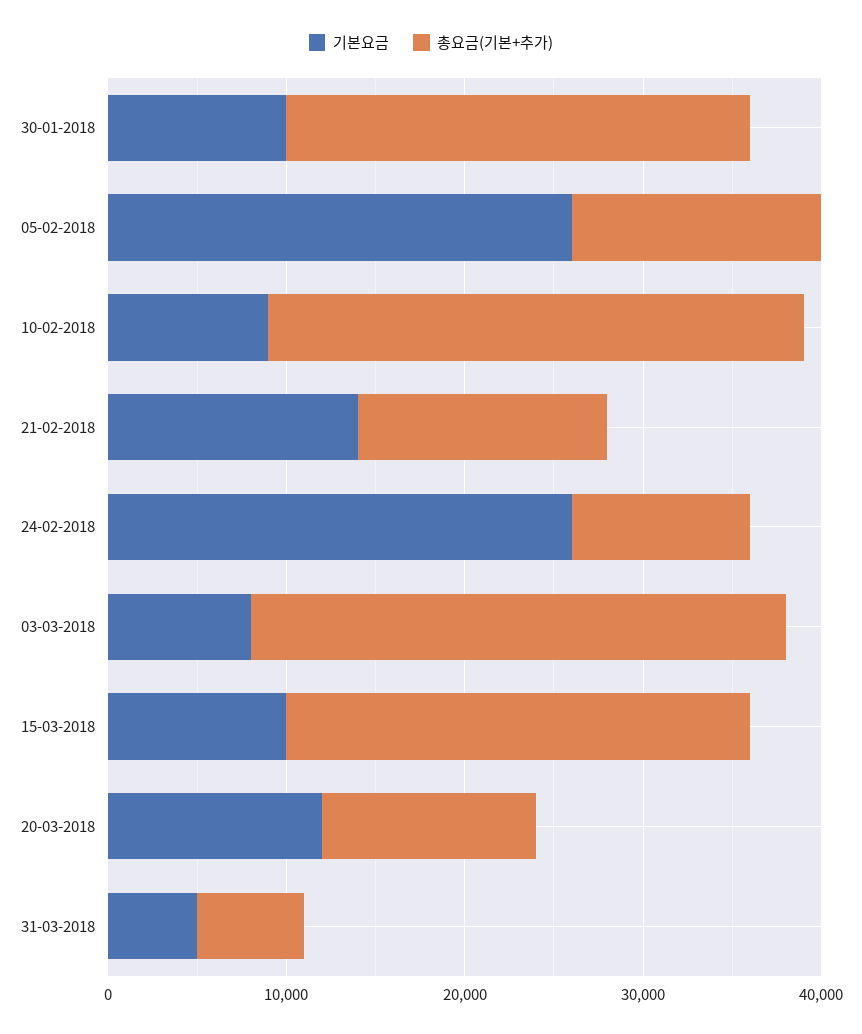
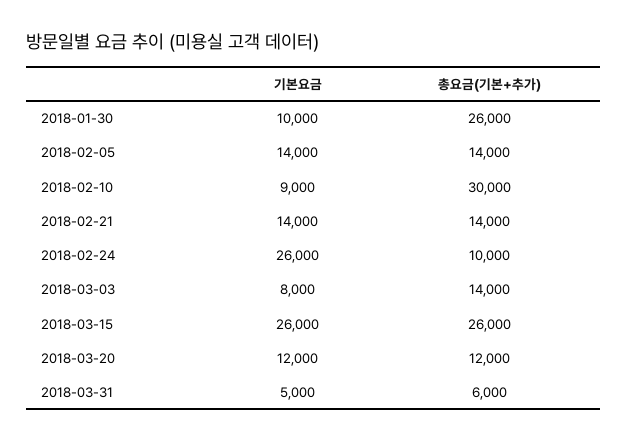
기본요금, 05-02-2018: 26000 -> 14000
총요금(기본+추가), 03-03-2018: 30000 -> 14000
기본요금, 15-03-2018: 10000 -> 26000

